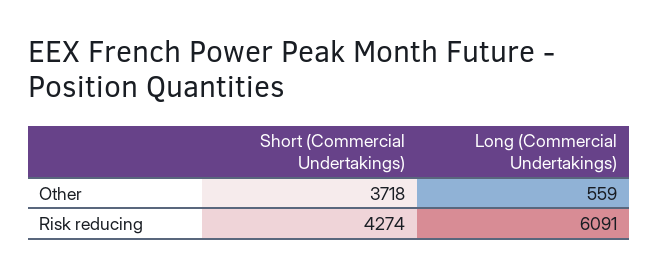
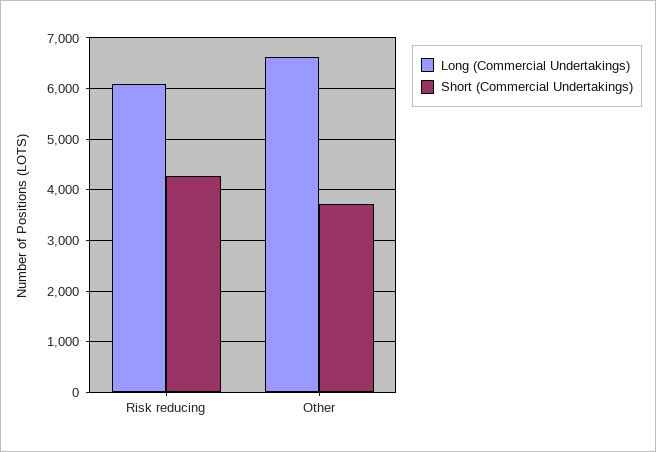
Long (Commercial Undertakings), Other: 559 -> 6600

